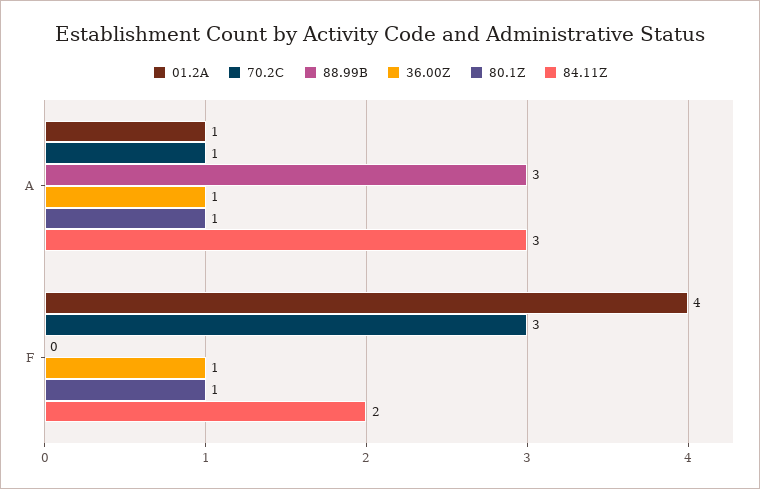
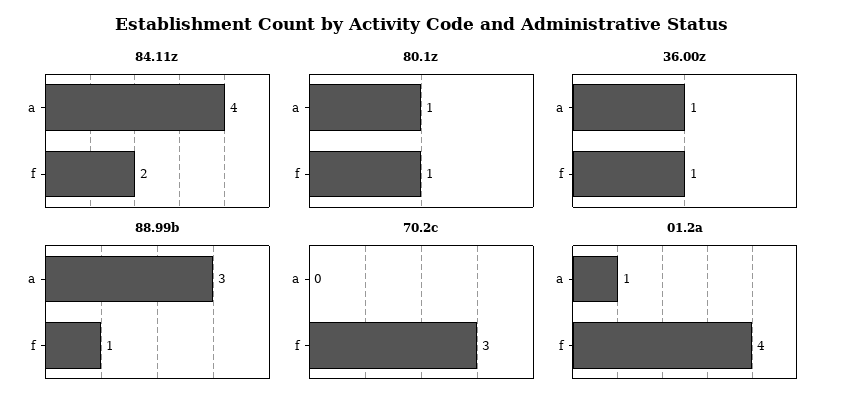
70.2C, A: 1 -> 0
84.11Z, A: 3 -> 4
88.99B, F: 0 -> 1

